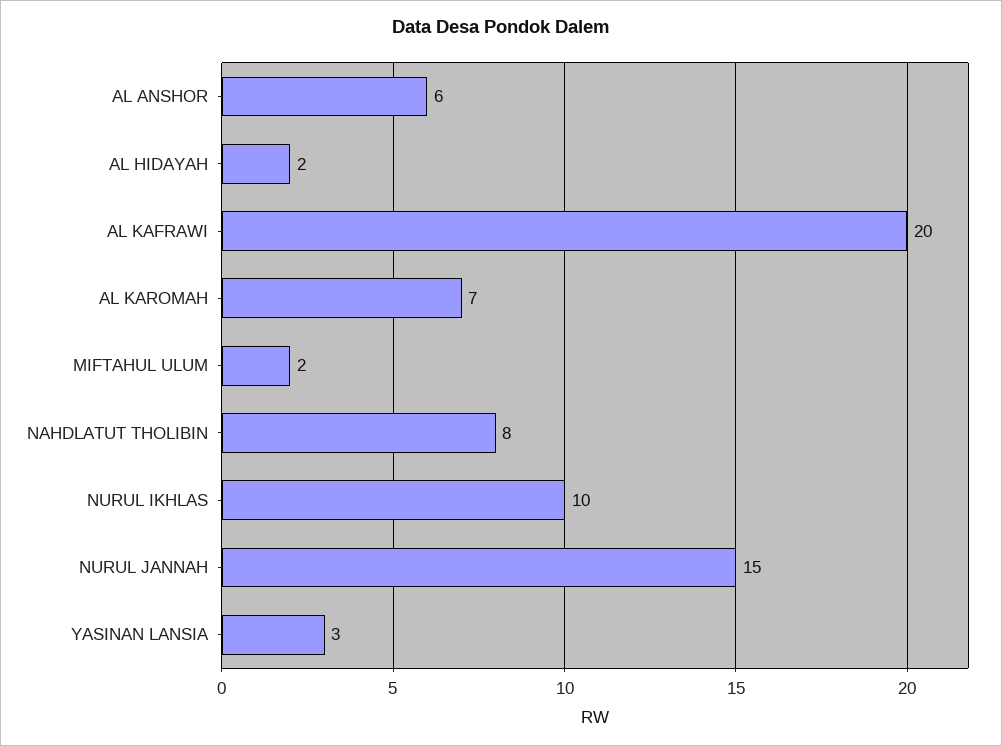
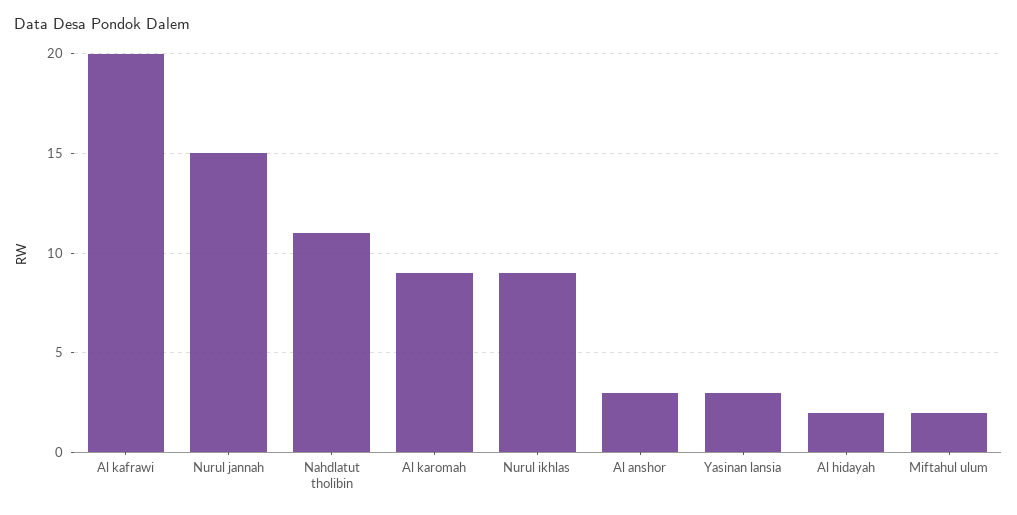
AL ANSHOR: 6 -> 3
AL KAROMAH: 7 -> 9
NAHDLATUT THOLIBIN: 8 -> 11
NURUL IKHLAS: 10 -> 9

